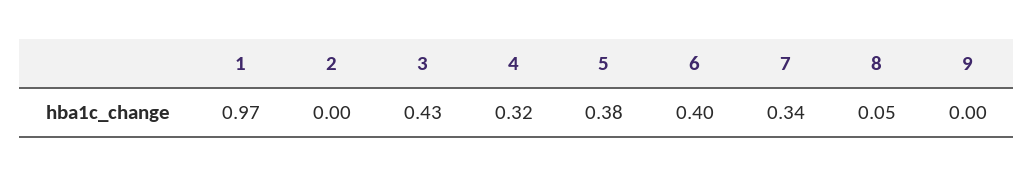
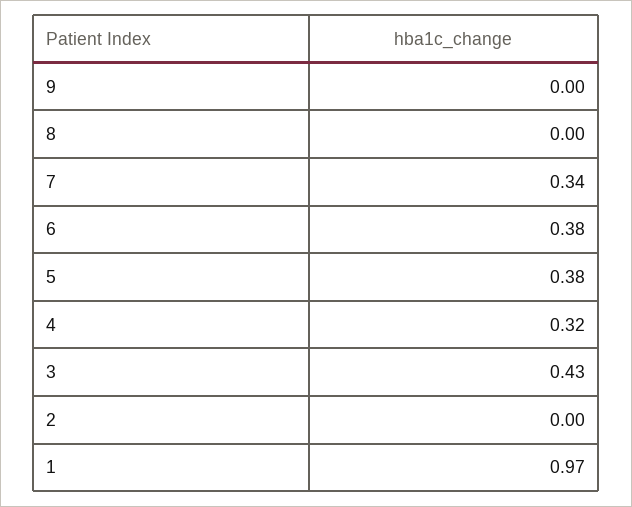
6: 0.4 -> 0.38
8: 0.05 -> 0

